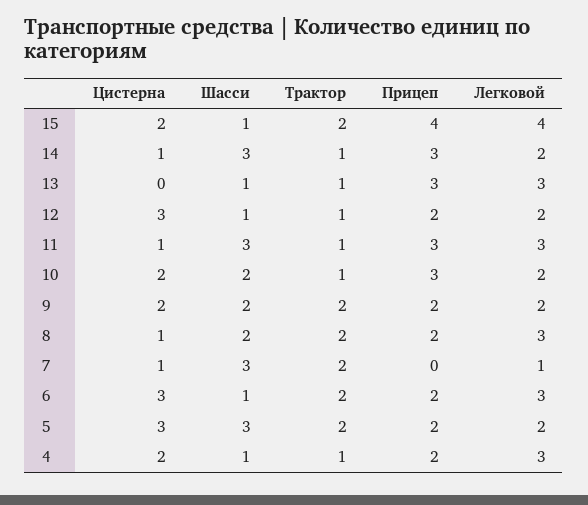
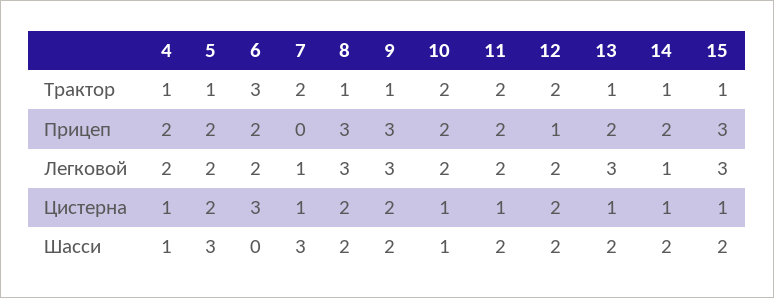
Цистерна, 15: 2 -> 1
Шасси, 15: 1 -> 2
Трактор, 15: 2 -> 1
Прицеп, 15: 4 -> 3
Легковой, 15: 4 -> 3
Шасси, 14: 3 -> 2
Прицеп, 14: 3 -> 2
Легковой, 14: 2 -> 1
Цистерна, 13: 0 -> 1
Шасси, 13: 1 -> 2
Прицеп, 13: 3 -> 2
Цистерна, 12: 3 -> 2
Шасси, 12: 1 -> 2
Трактор, 12: 1 -> 2
Прицеп, 12: 2 -> 1
Шасси, 11: 3 -> 2
Трактор, 11: 1 -> 2
Прицеп, 11: 3 -> 2
Легковой, 11: 3 -> 2
Цистерна, 10: 2 -> 1
Шасси, 10: 2 -> 1
Трактор, 10: 1 -> 2
Прицеп, 10: 3 -> 2
Трактор, 9: 2 -> 1
Прицеп, 9: 2 -> 3
Легковой, 9: 2 -> 3
Цистерна, 8: 1 -> 2
Трактор, 8: 2 -> 1
Прицеп, 8: 2 -> 3
Шасси, 6: 1 -> 0
Трактор, 6: 2 -> 3
Легковой, 6: 3 -> 2
Цистерна, 5: 3 -> 2
Трактор, 5: 2 -> 1
Цистерна, 4: 2 -> 1
Легковой, 4: 3 -> 2

